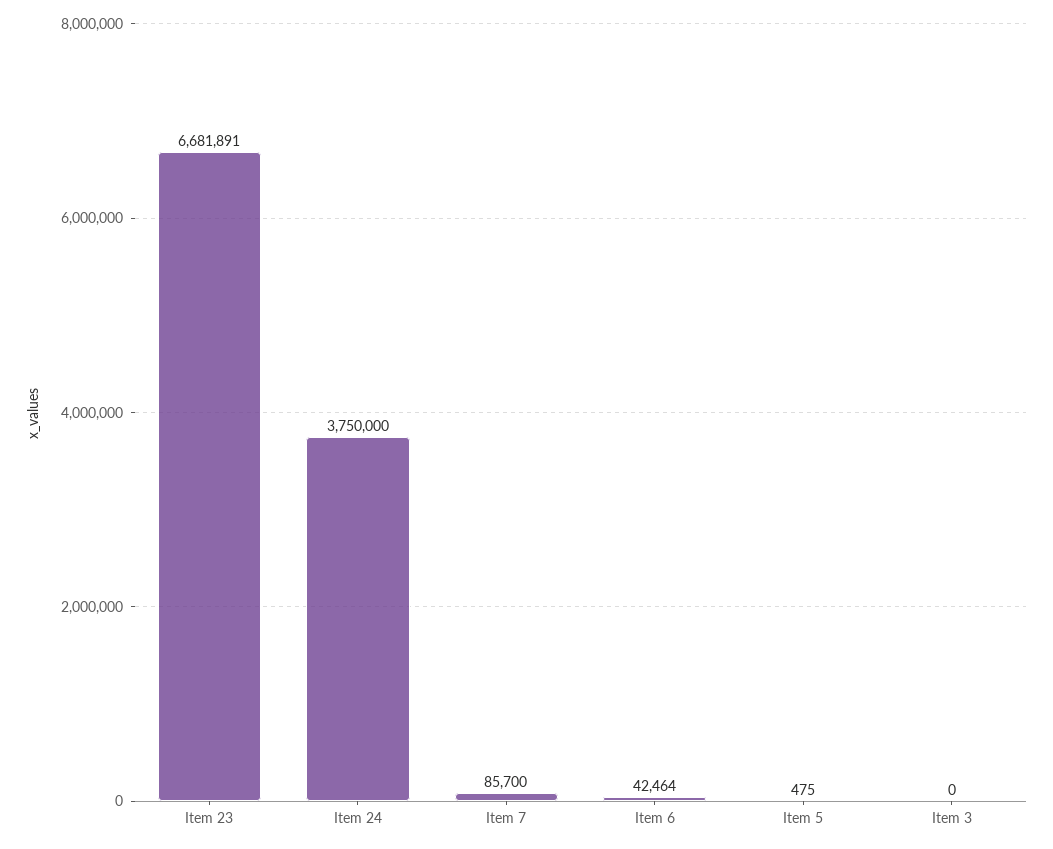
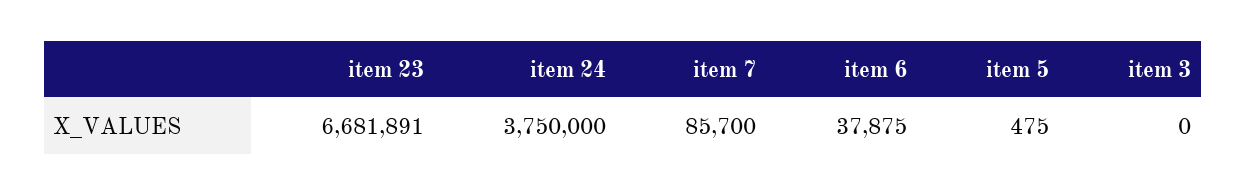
Item 6: 42464 -> 37875

